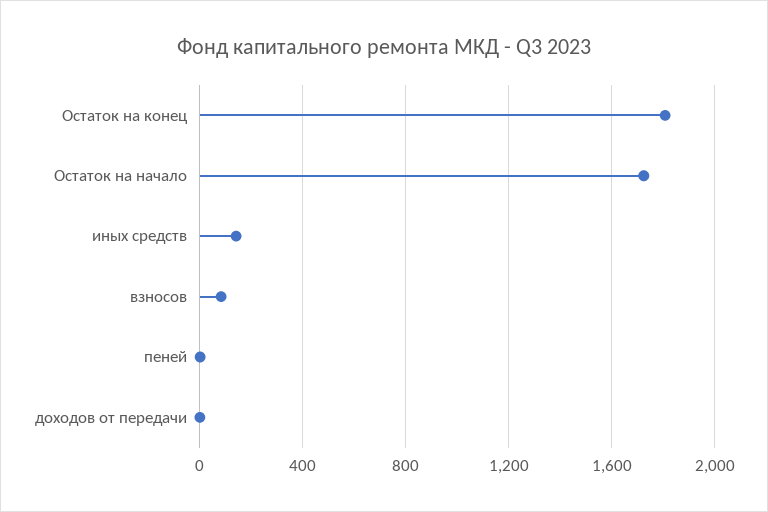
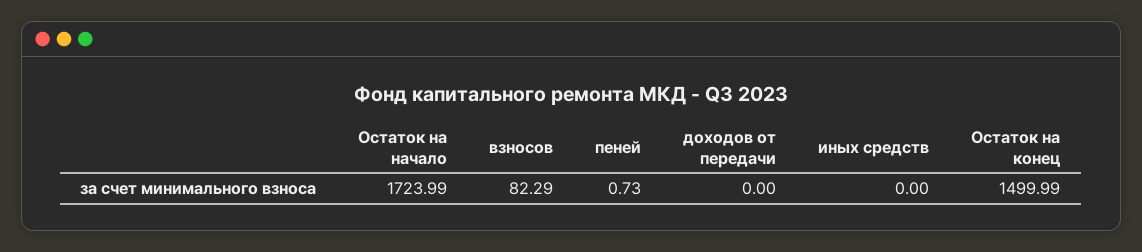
Остаток на конец: 1800 -> 1499.99
иных средств: 150 -> 0

